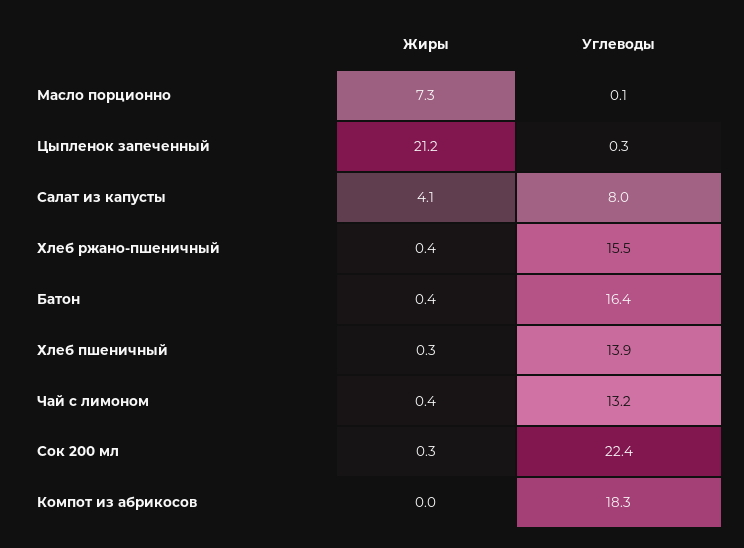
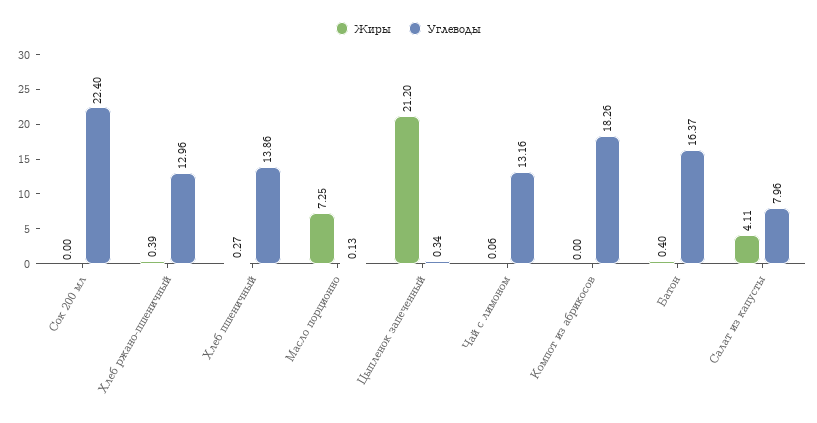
Углеводы, Хлеб ржано-пшеничный: 15.5 -> 12.96
Жиры, Чай с лимоном: 0.4 -> 0.06
Жиры, Сок 200 мл: 0.3 -> 0

